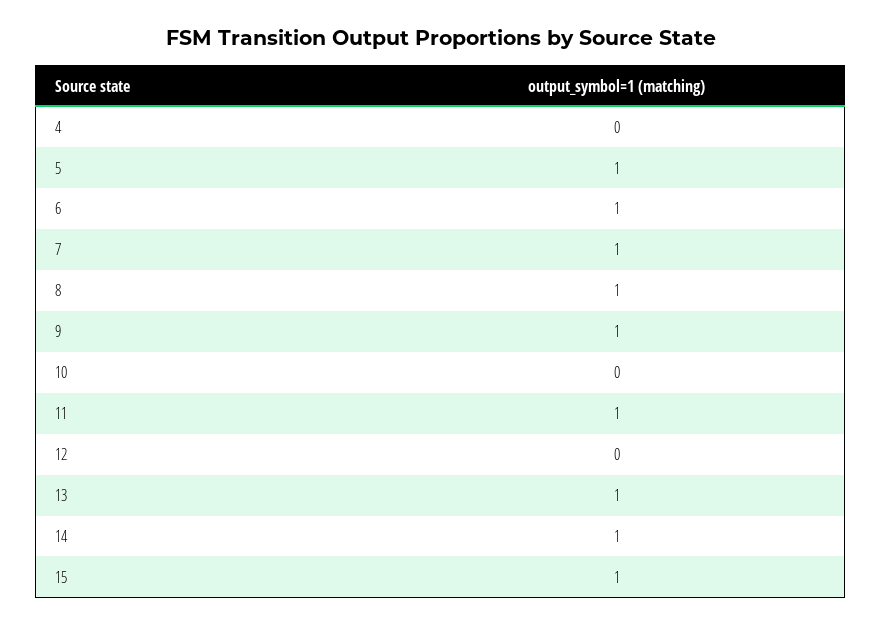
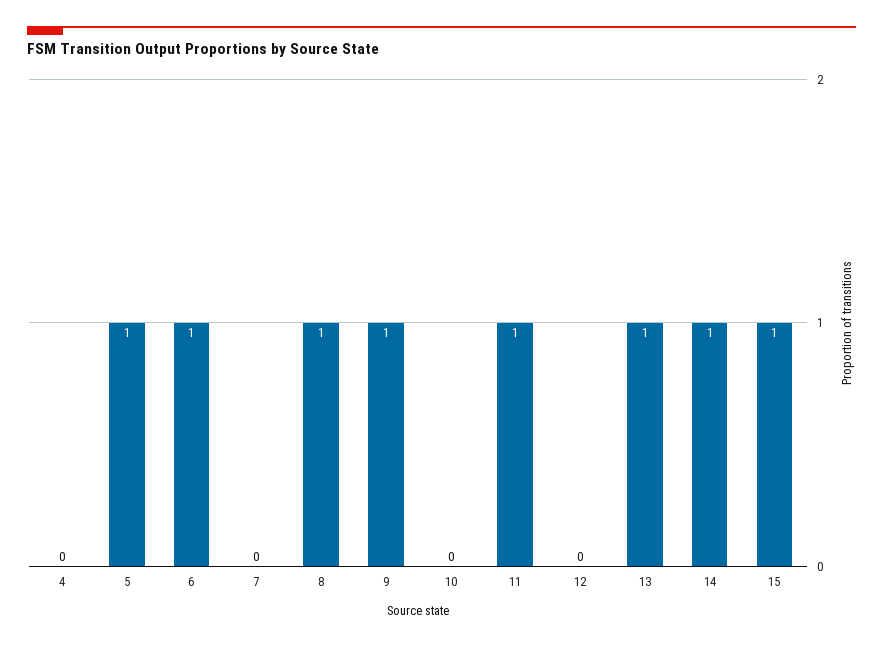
7: 1 -> 0

